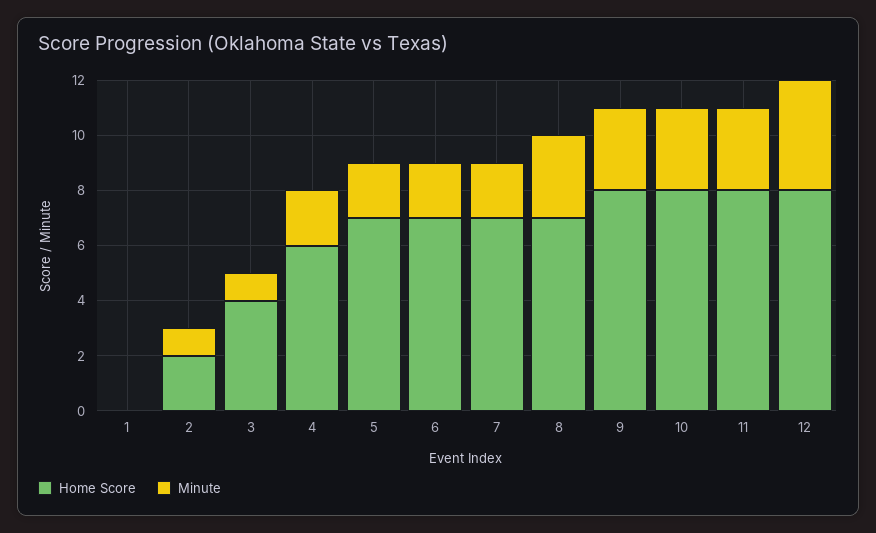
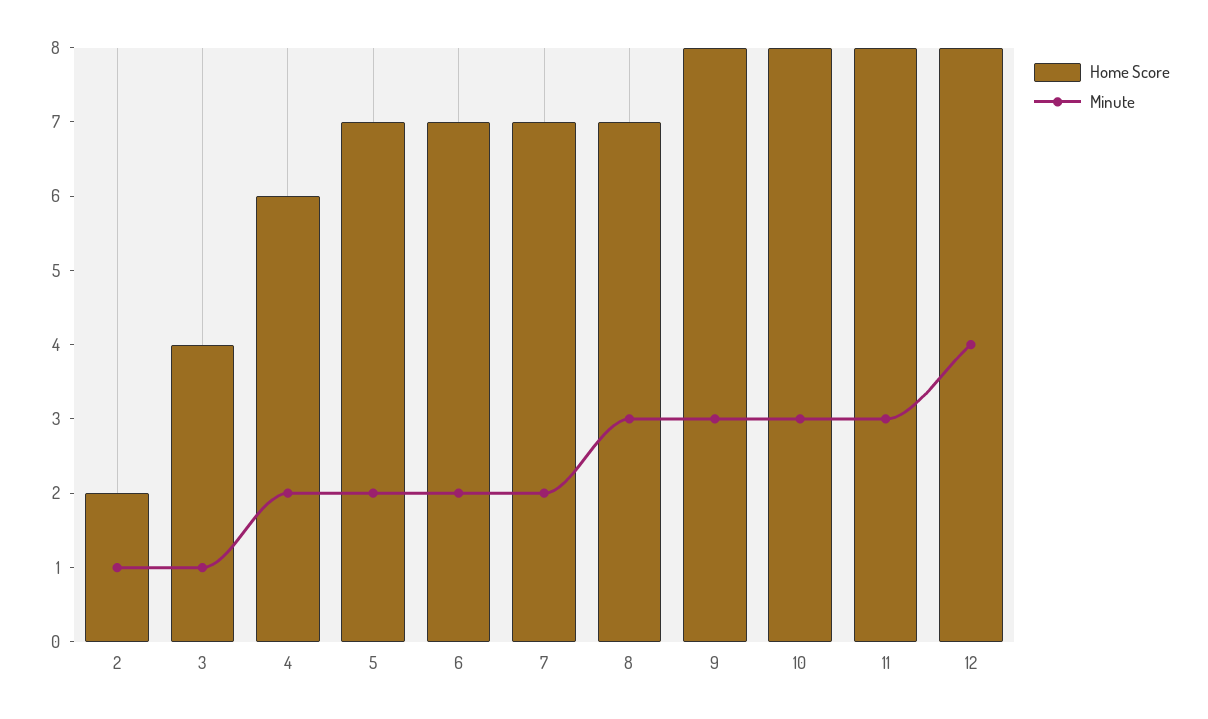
Home Score, 1: 0 -> none
Minute, 1: 0 -> none

